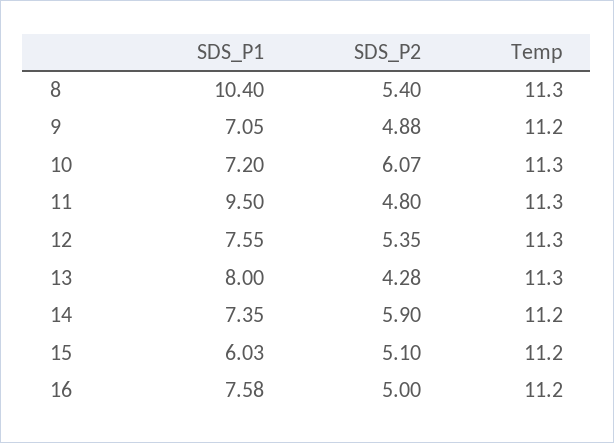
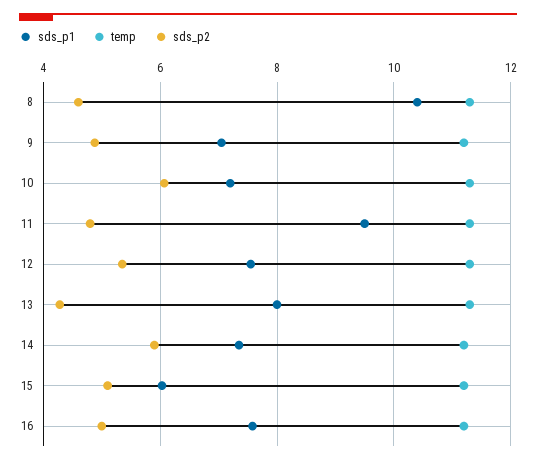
SDS_P2, 8: 5.4 -> 4.6

